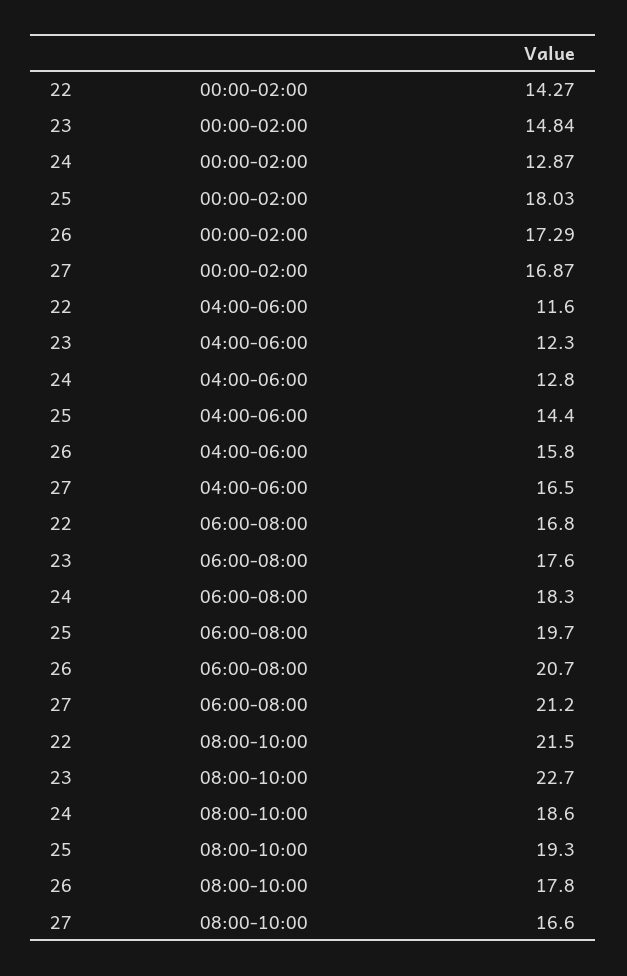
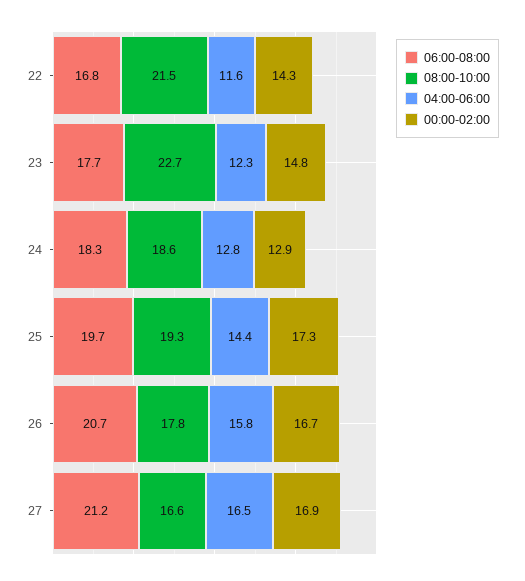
00:00-02:00, 25: 18.03 -> 17.3
00:00-02:00, 26: 17.29 -> 16.7
06:00-08:00, 23: 17.6 -> 17.7

